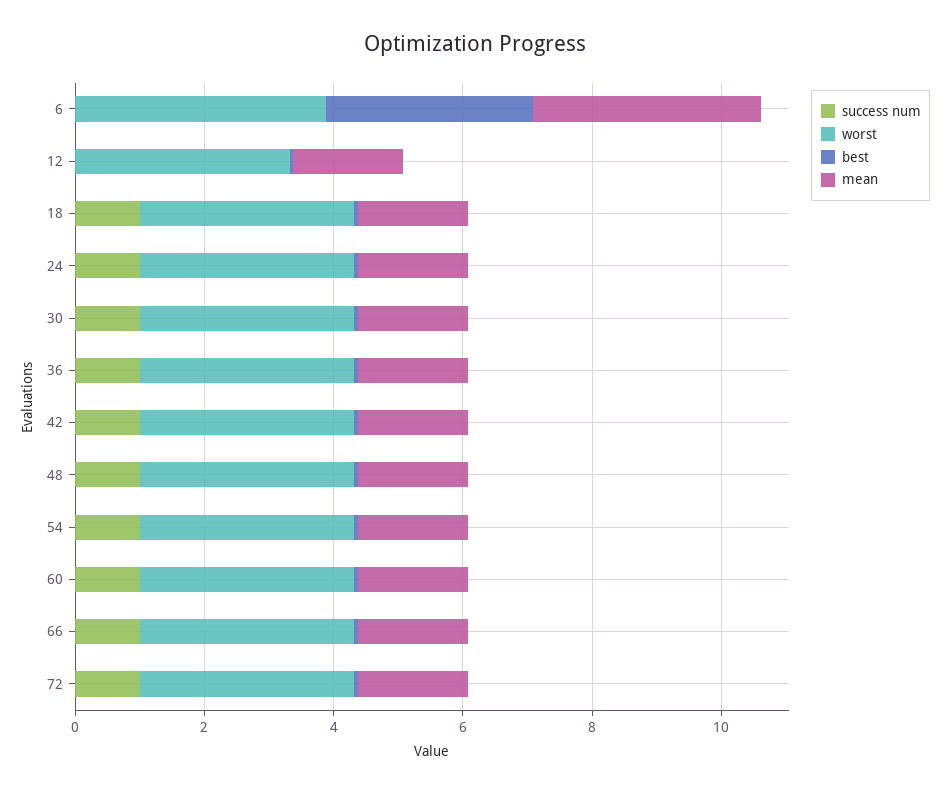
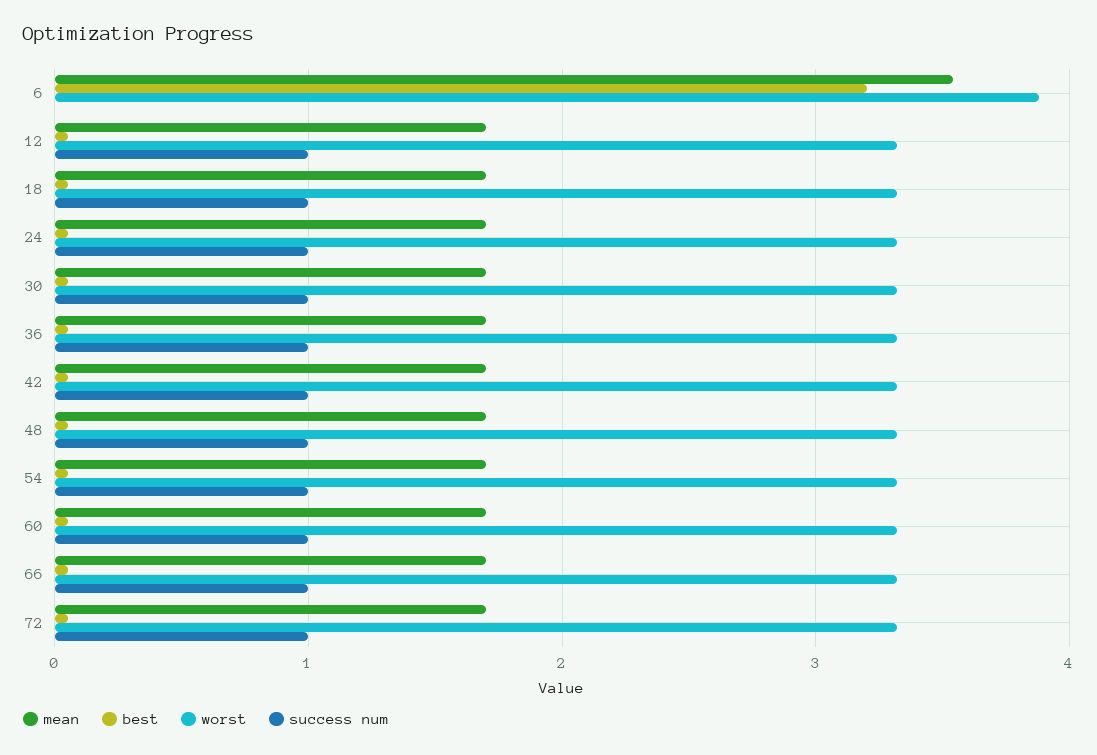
success num, 12: 0 -> 1

